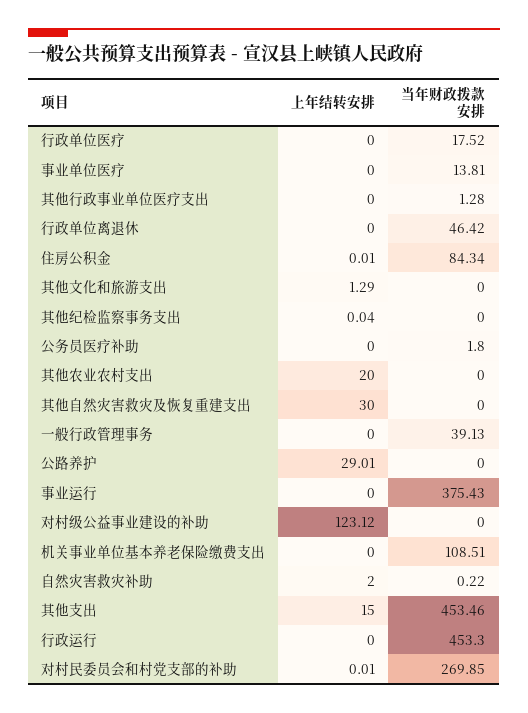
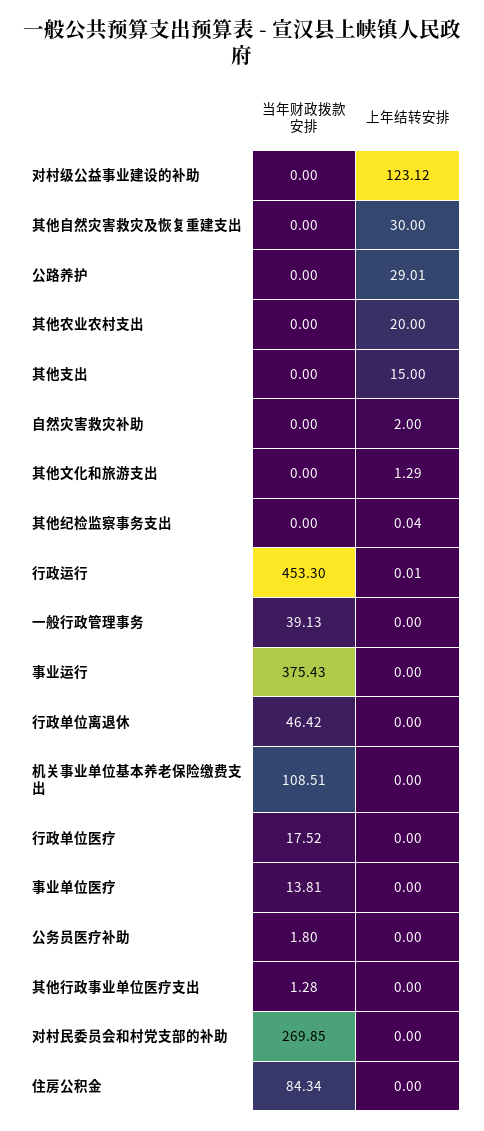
上年结转安排, 住房公积金: 0.01 -> 0
当年财政拨款安排, 自然灾害救灾补助: 0.22 -> 0
当年财政拨款安排, 其他支出: 453.46 -> 0
上年结转安排, 行政运行: 0 -> 0.01
上年结转安排, 对村民委员会和村党支部的补助: 0.01 -> 0

